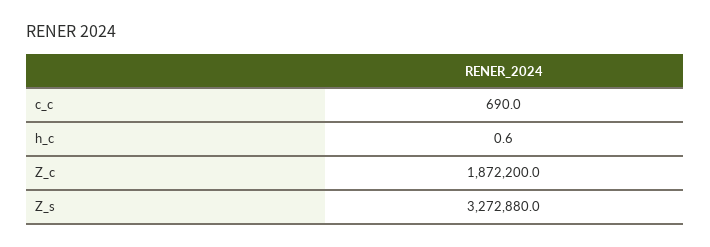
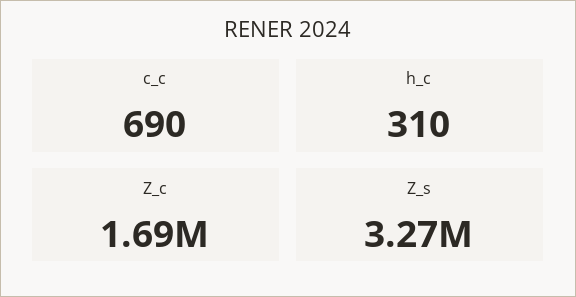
h_c: 0.6 -> 310
Z_c: 1872200 -> 1690000

